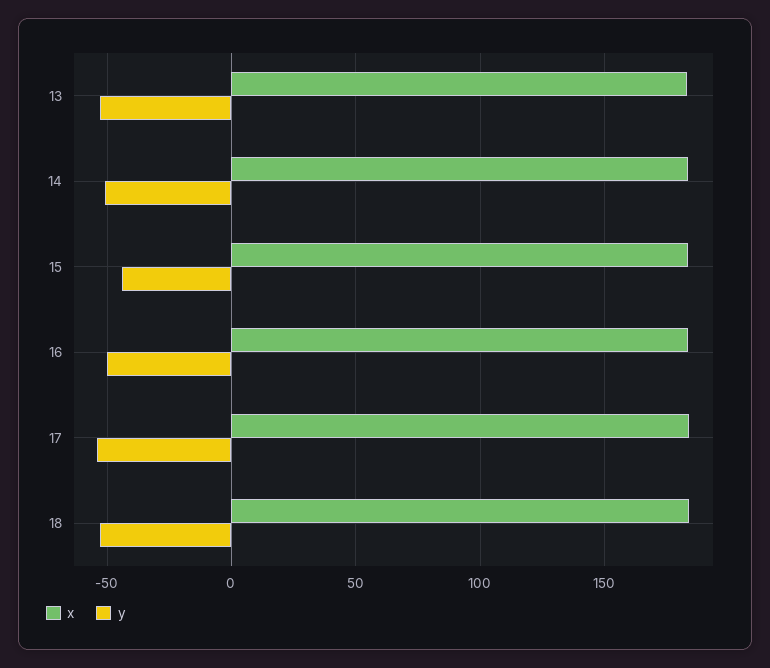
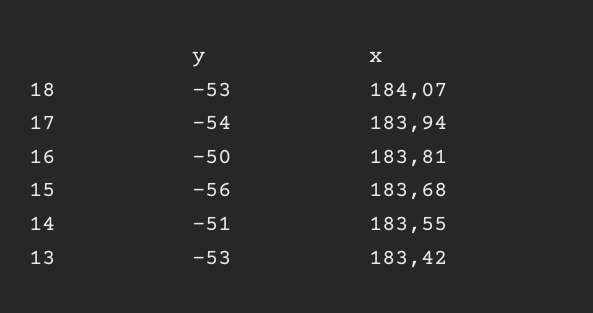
y, 15: -45 -> -56

